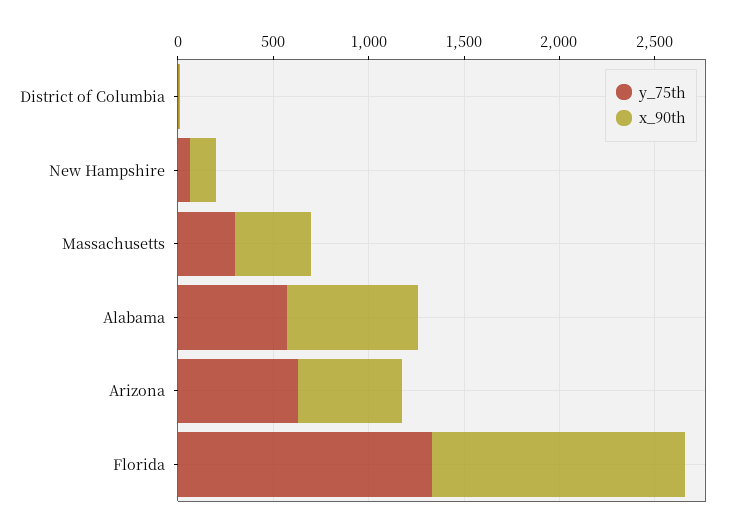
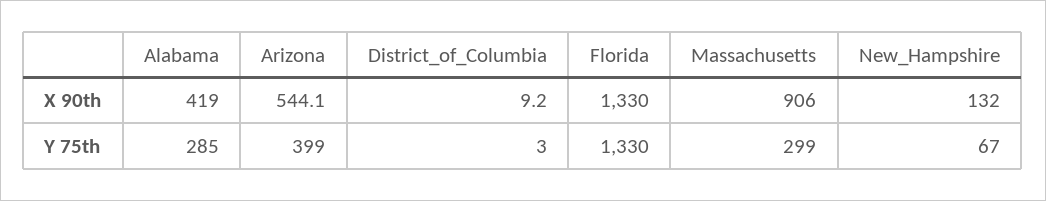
x_90th, Massachusetts: 400 -> 906
y_75th, Alabama: 600 -> 285
x_90th, Alabama: 700 -> 419
y_75th, Arizona: 600 -> 399

